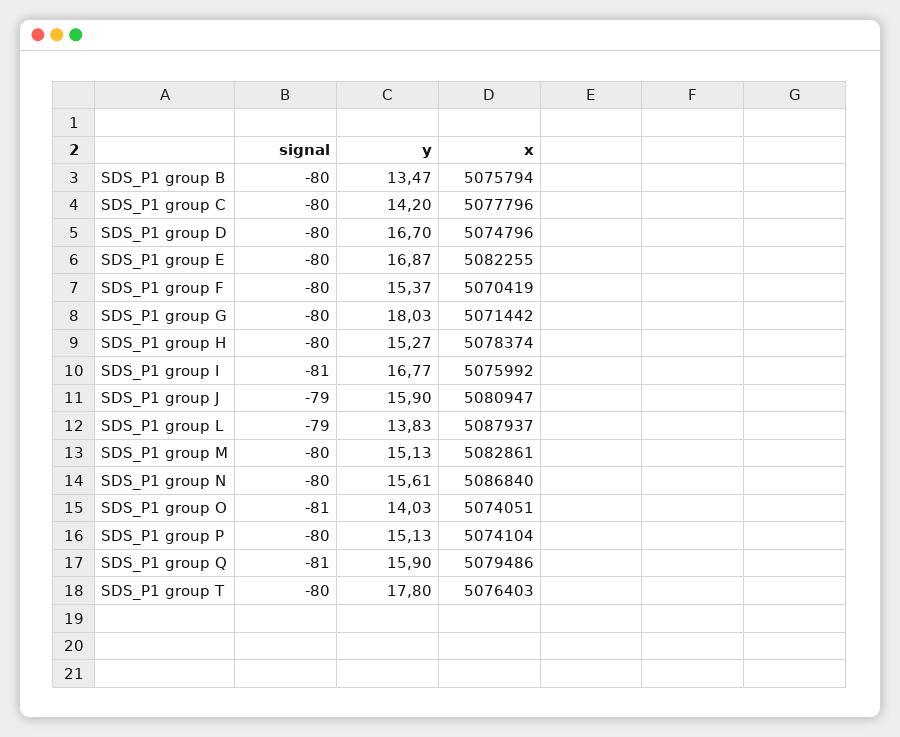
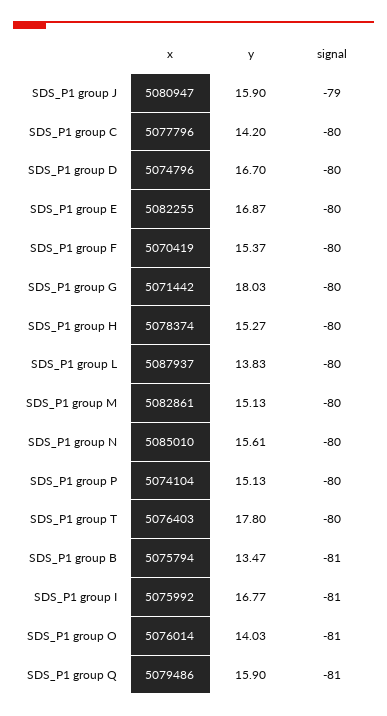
signal, SDS_P1 group B: -80 -> -81
signal, SDS_P1 group L: -79 -> -80
x, SDS_P1 group N: 5086840 -> 5085010
x, SDS_P1 group O: 5074051 -> 5076014

